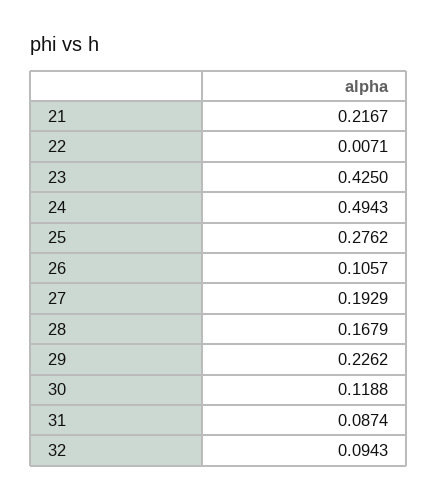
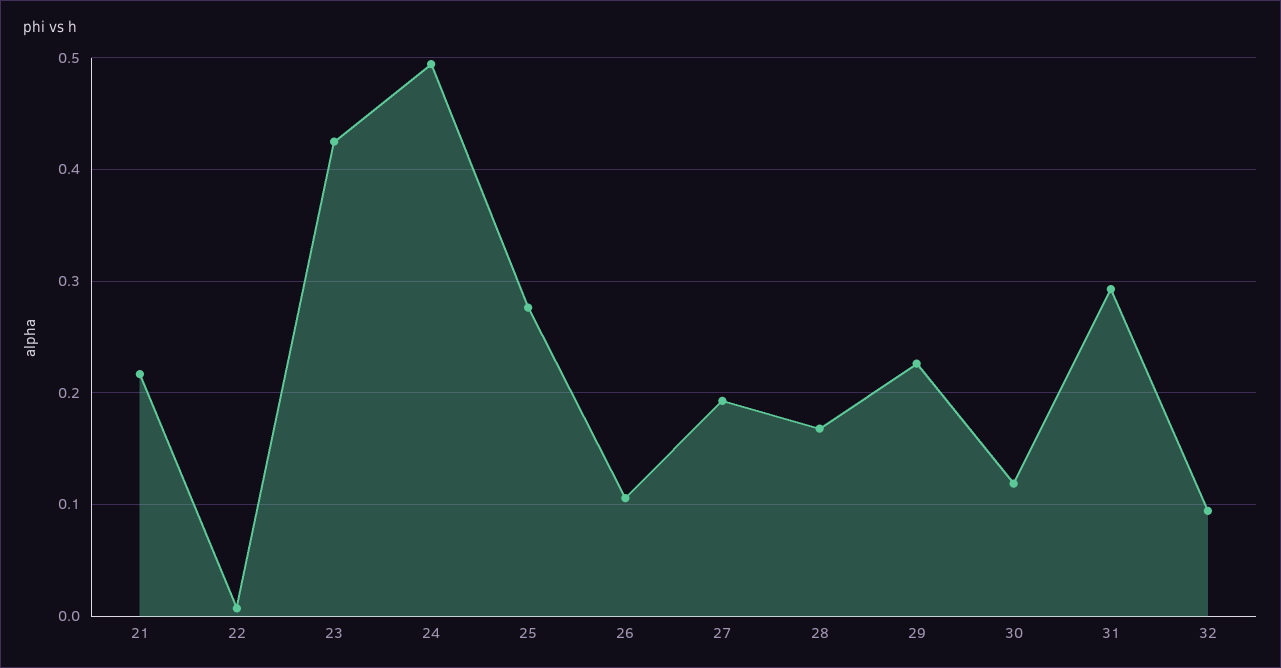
31: 0.0874 -> 0.29

